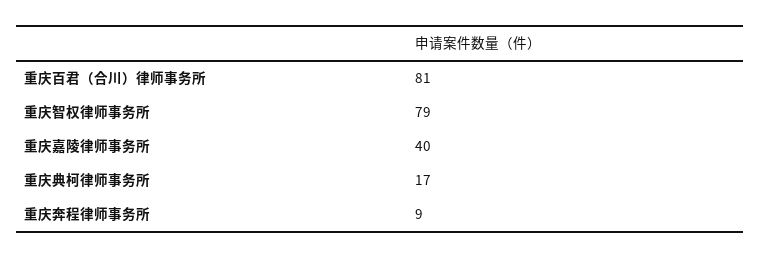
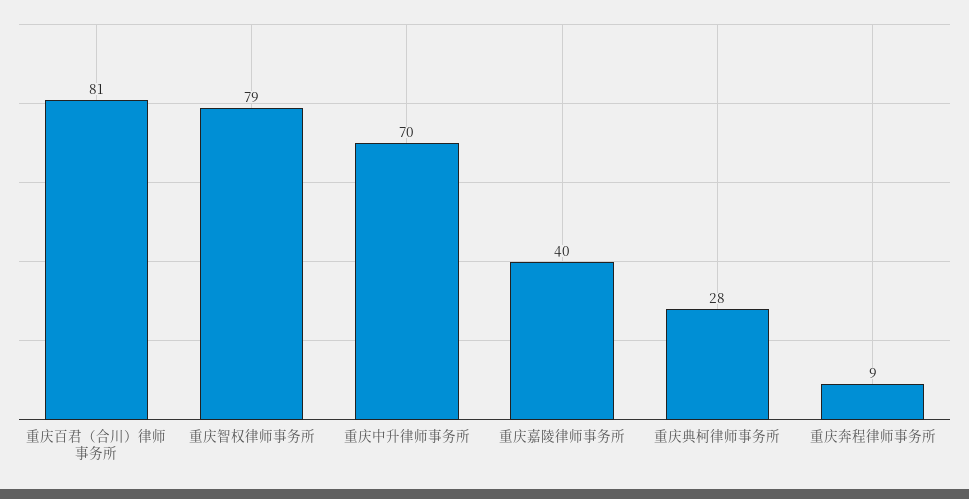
重庆典柯律师事务所: 17 -> 28
重庆中升律师事务所: none -> 70

